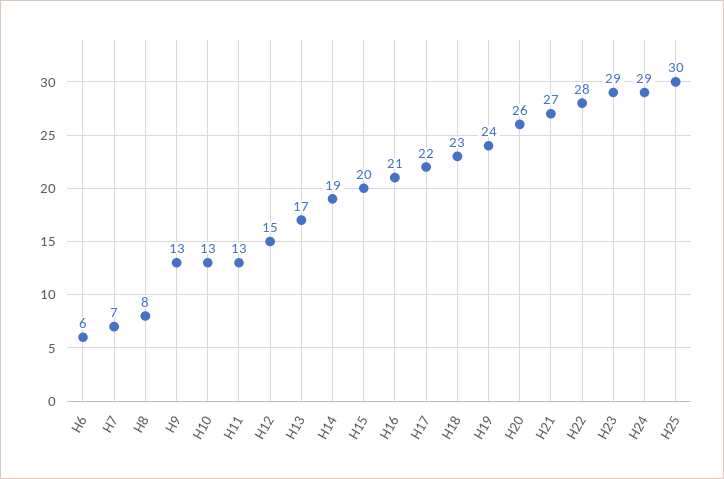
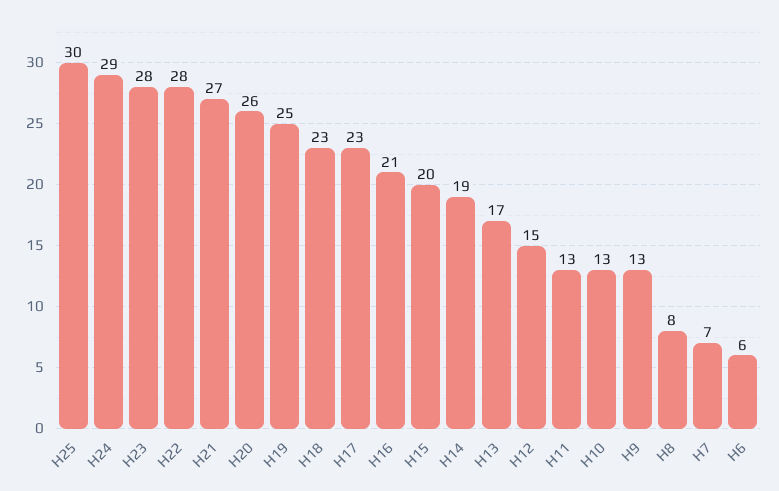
H17: 22 -> 23
H19: 24 -> 25
H23: 29 -> 28

